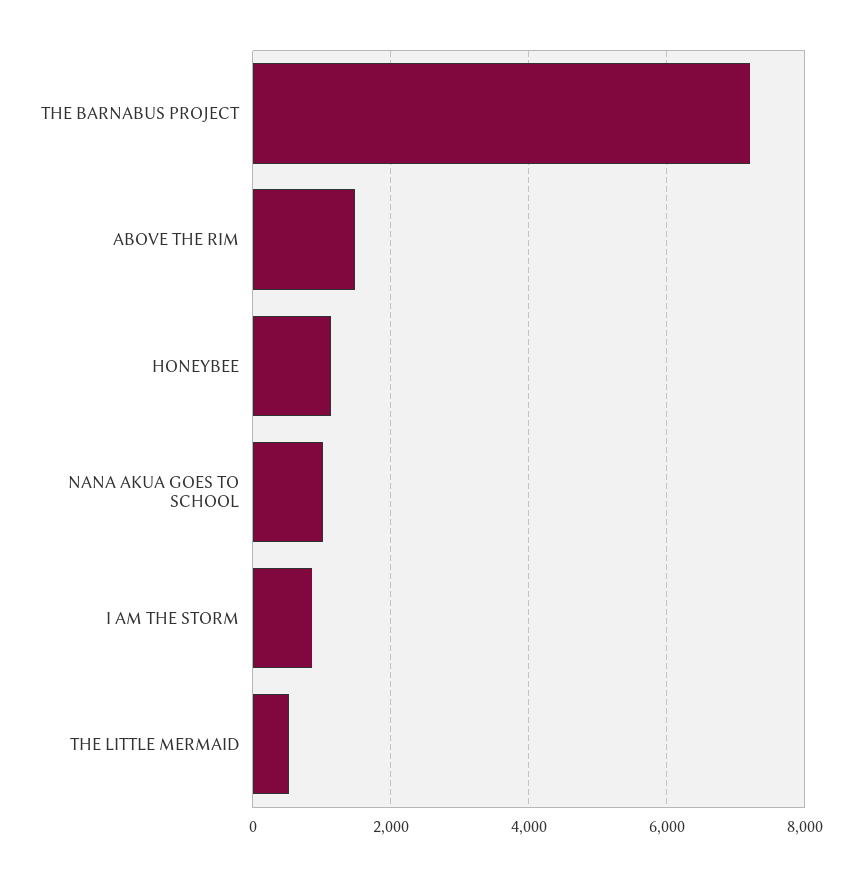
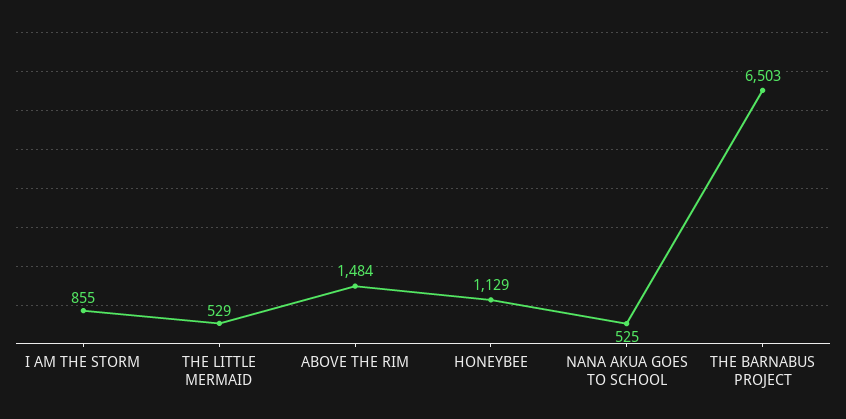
THE BARNABUS PROJECT: 7200 -> 6503
NANA AKUA GOES TO SCHOOL: 1000 -> 525

